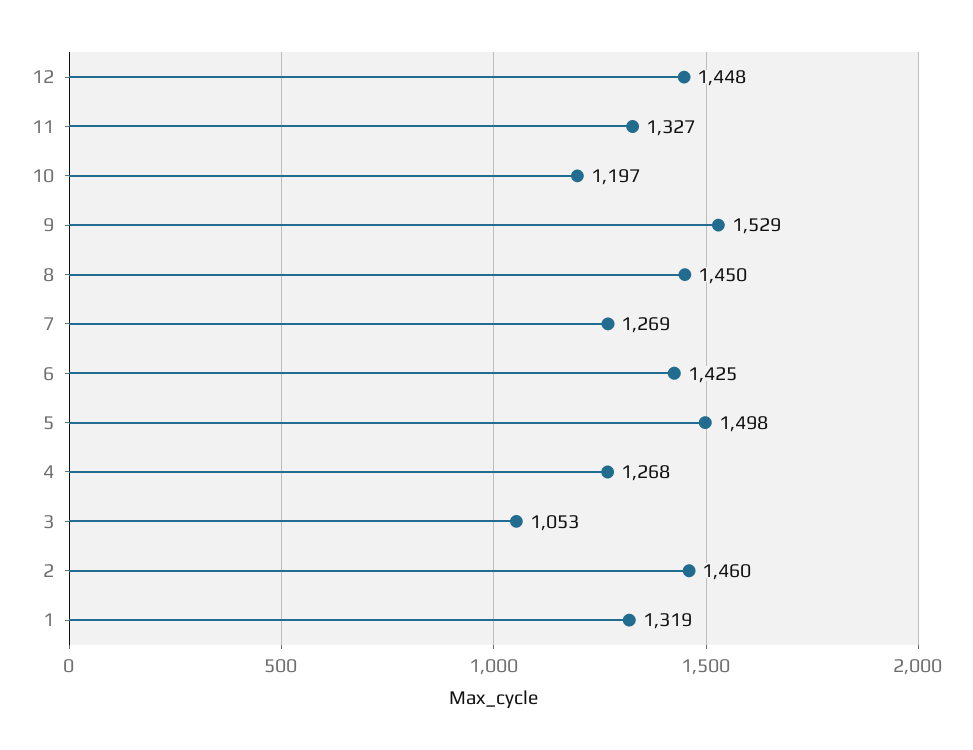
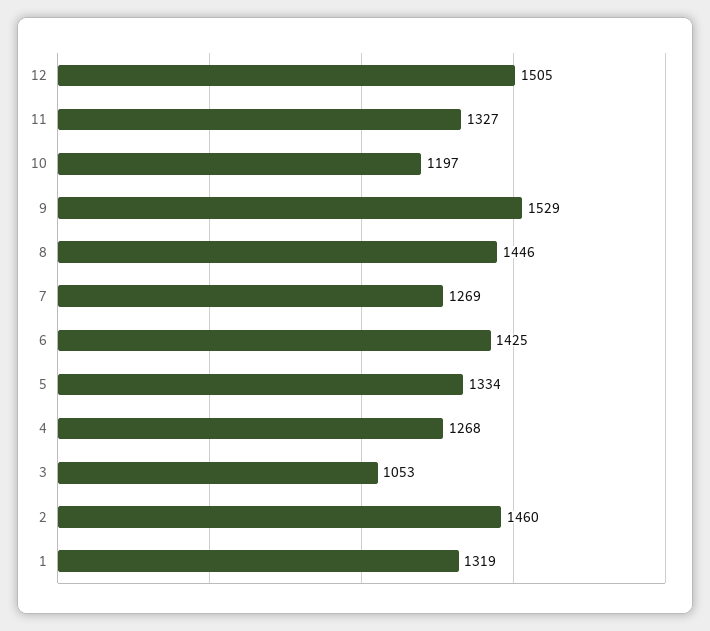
12: 1448 -> 1505
8: 1450 -> 1446
5: 1498 -> 1334

